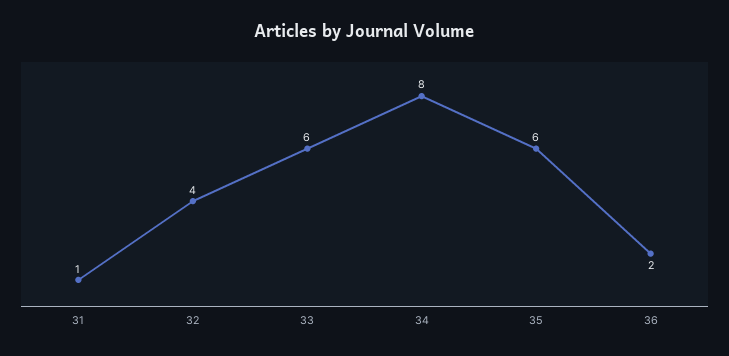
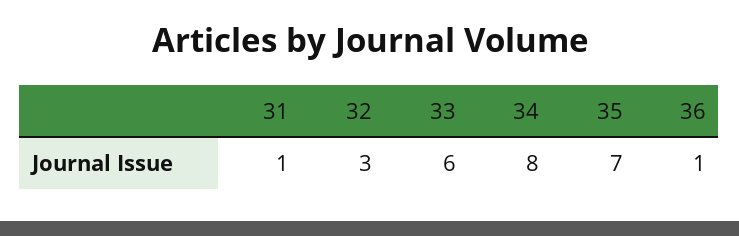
32: 4 -> 3
35: 6 -> 7
36: 2 -> 1

